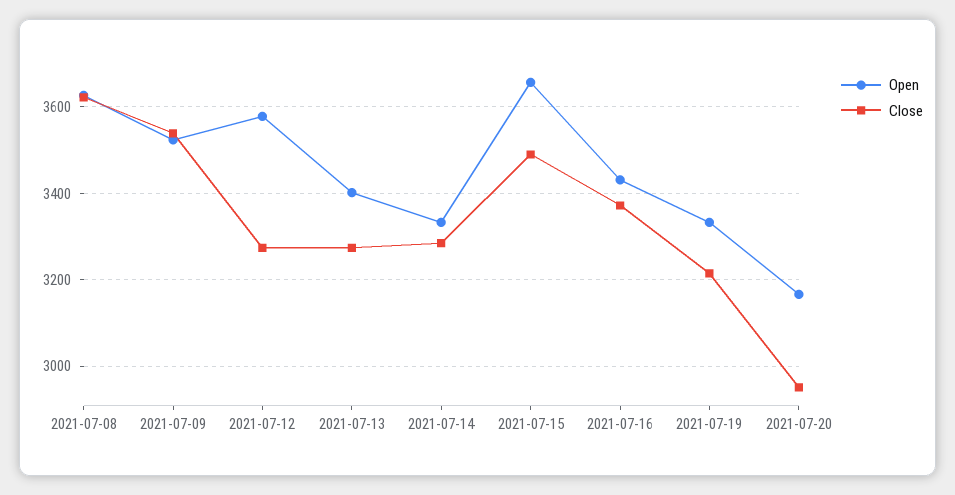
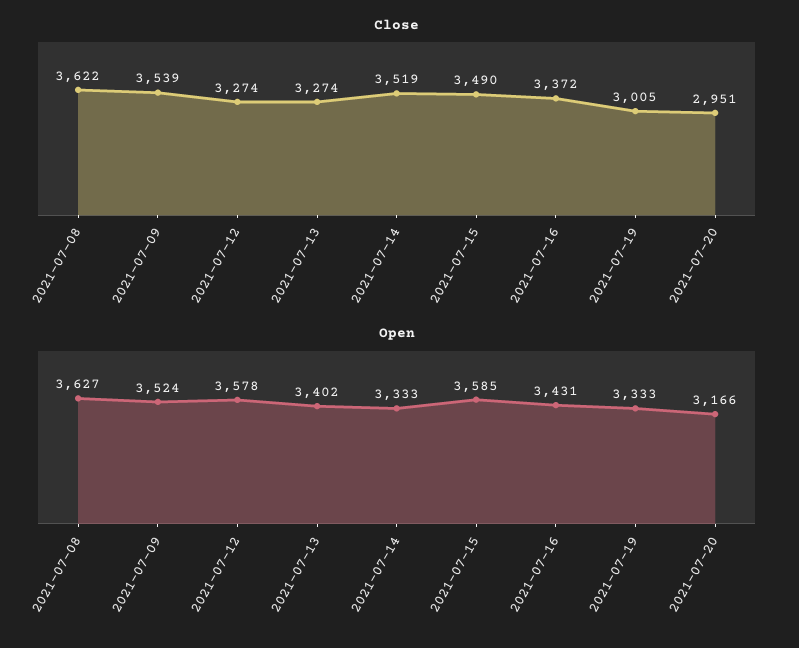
Close, 2021-07-14: 3280 -> 3519
Open, 2021-07-15: 3660 -> 3585
Close, 2021-07-19: 3220 -> 3005

